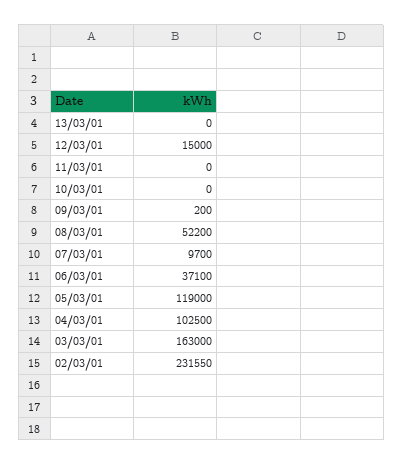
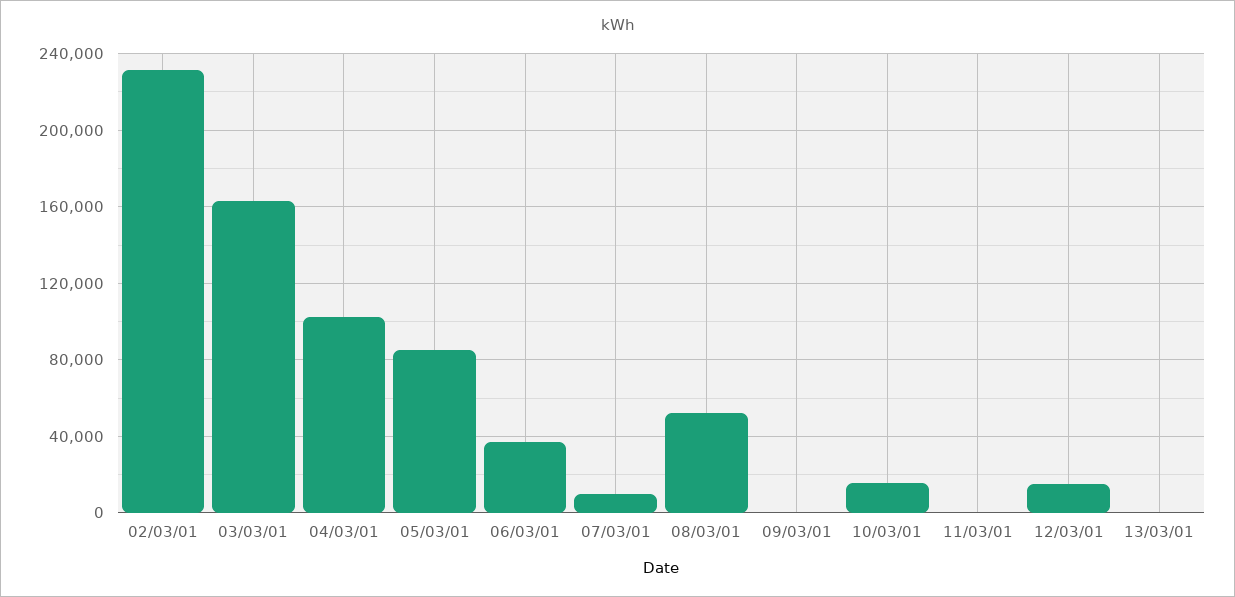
10/03/01: 0 -> 15000
05/03/01: 119000 -> 85000

